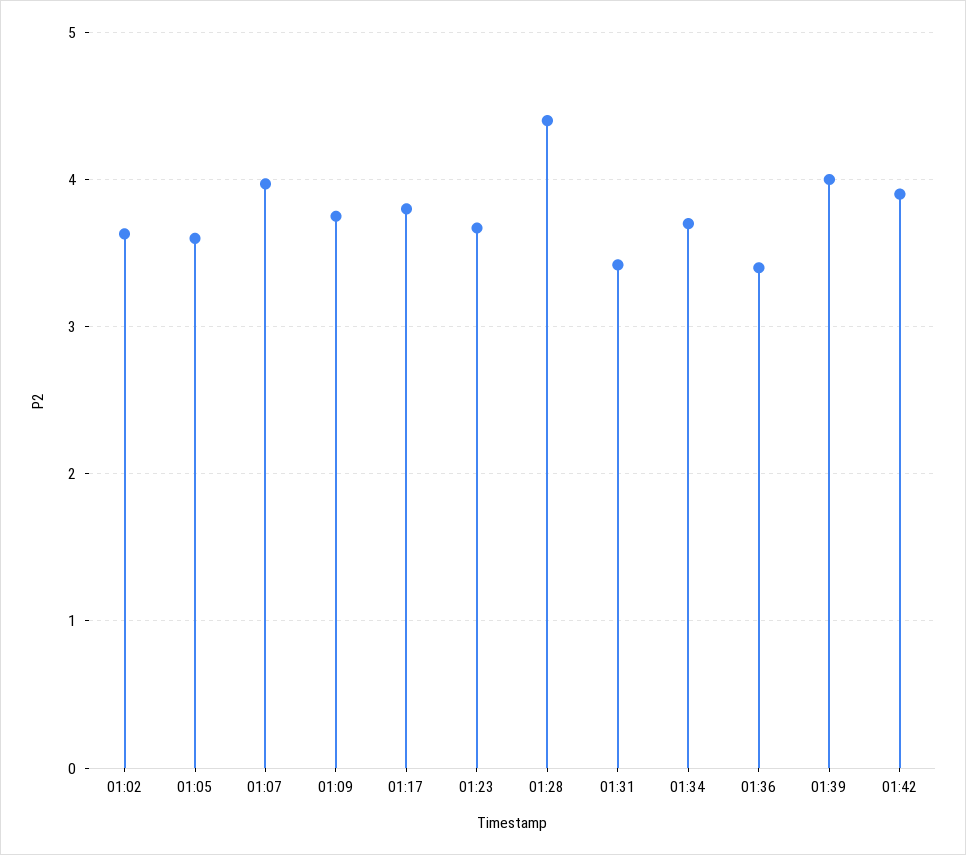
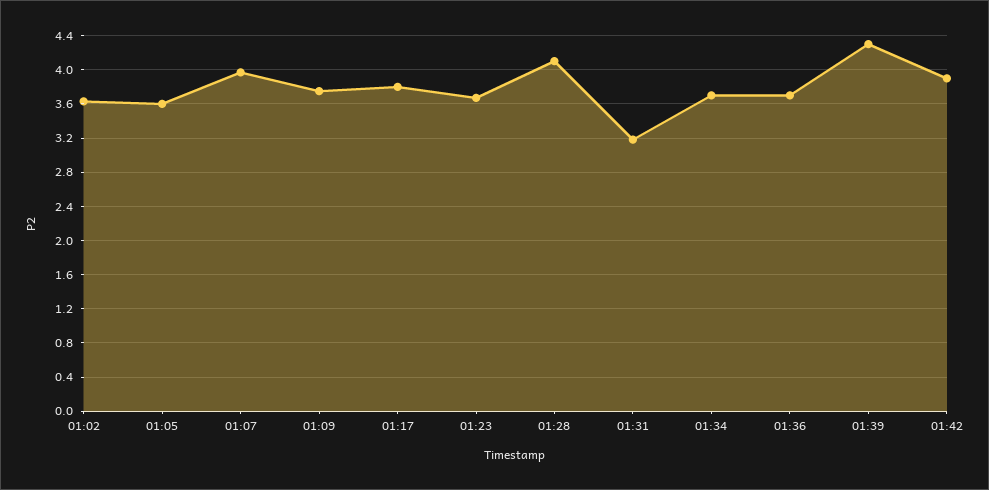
01:28: 4.4 -> 4.1
01:31: 3.4 -> 3.2
01:36: 3.4 -> 3.7
01:39: 4 -> 4.3

